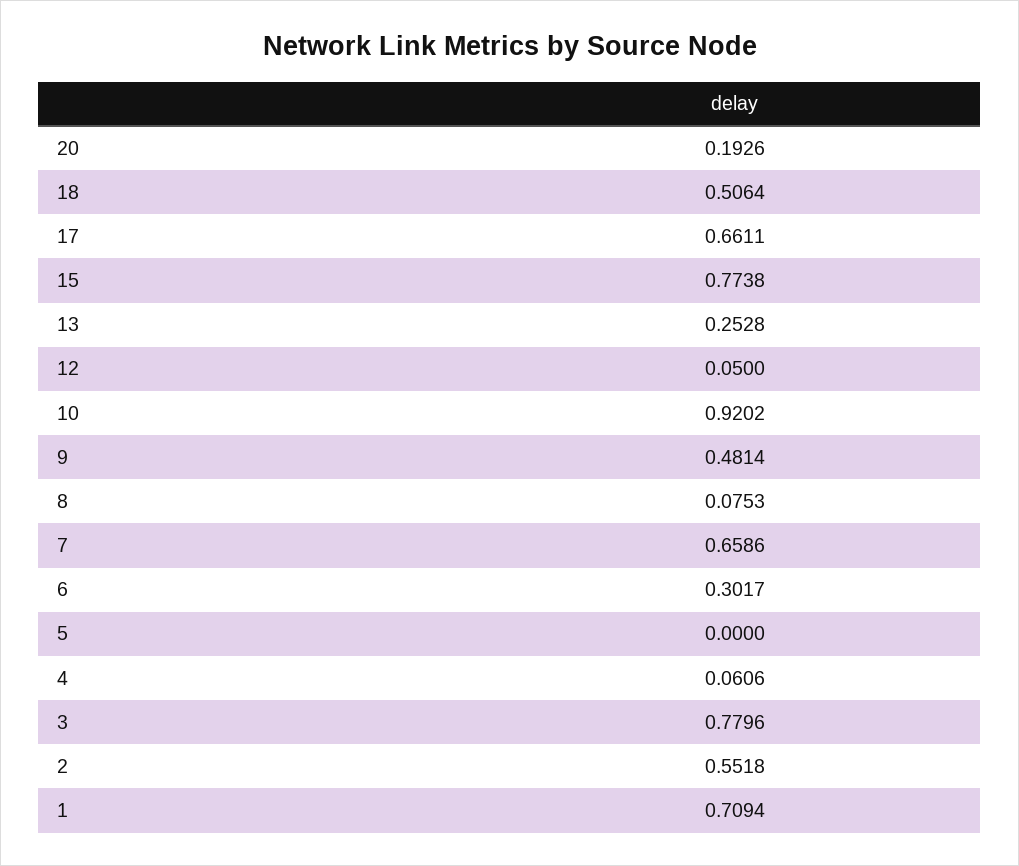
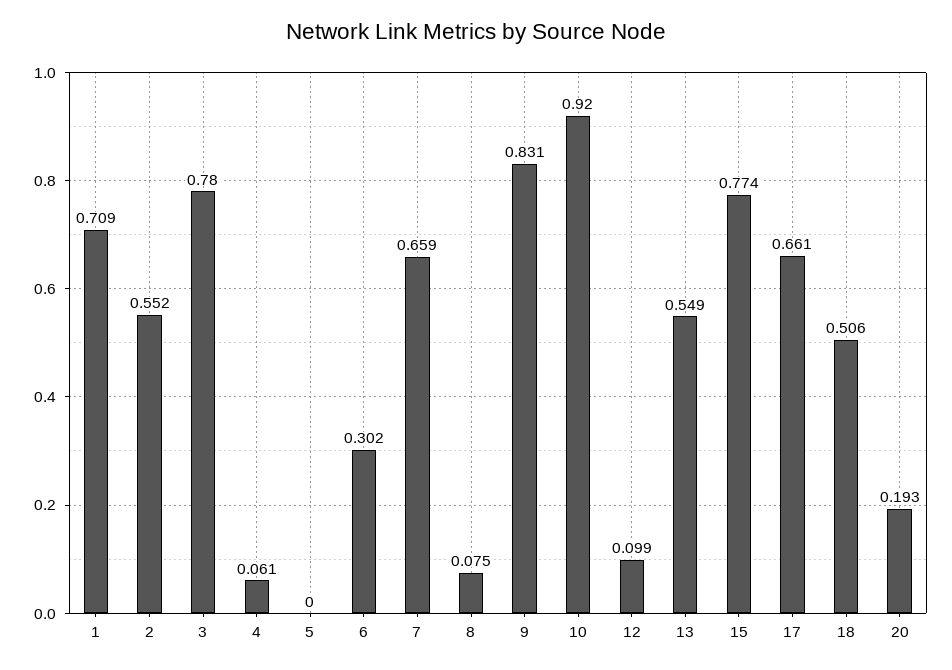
13: 0.2528 -> 0.549
12: 0.05 -> 0.099
9: 0.4814 -> 0.831

